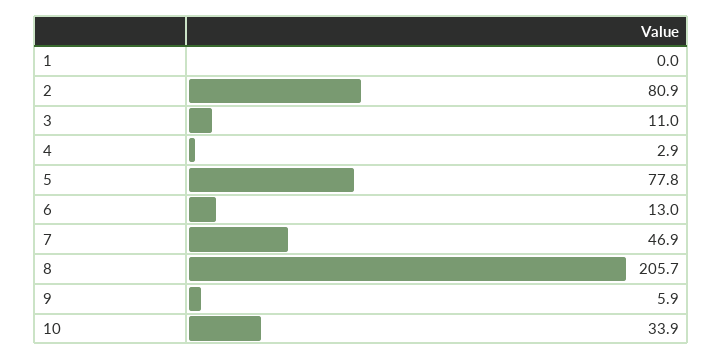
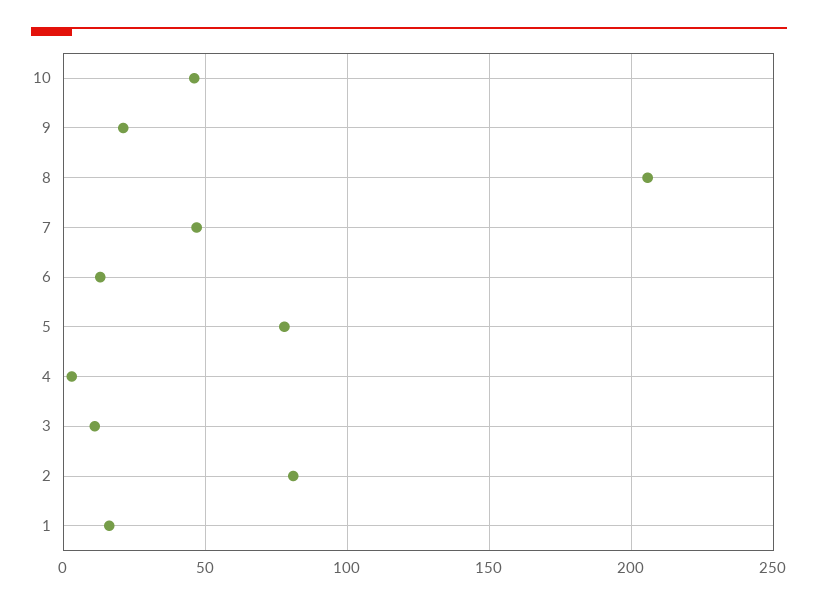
1: 0 -> 15
9: 5.9 -> 20
10: 33.9 -> 45

